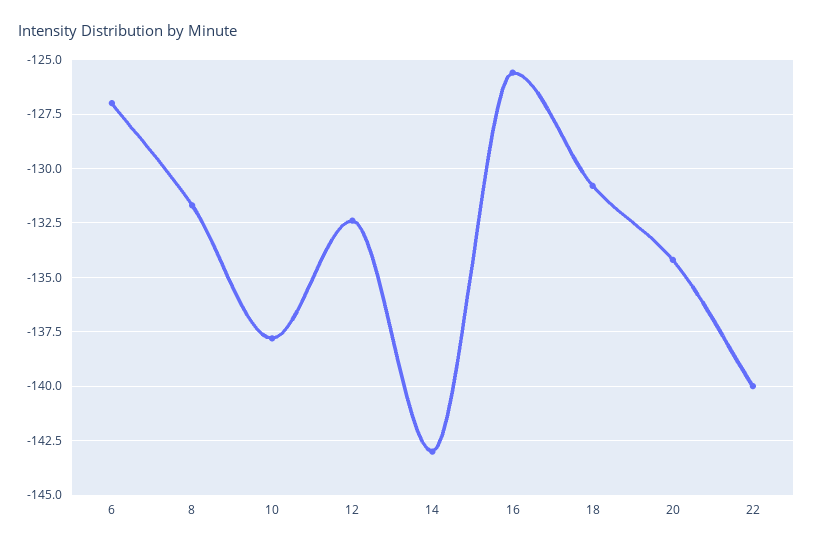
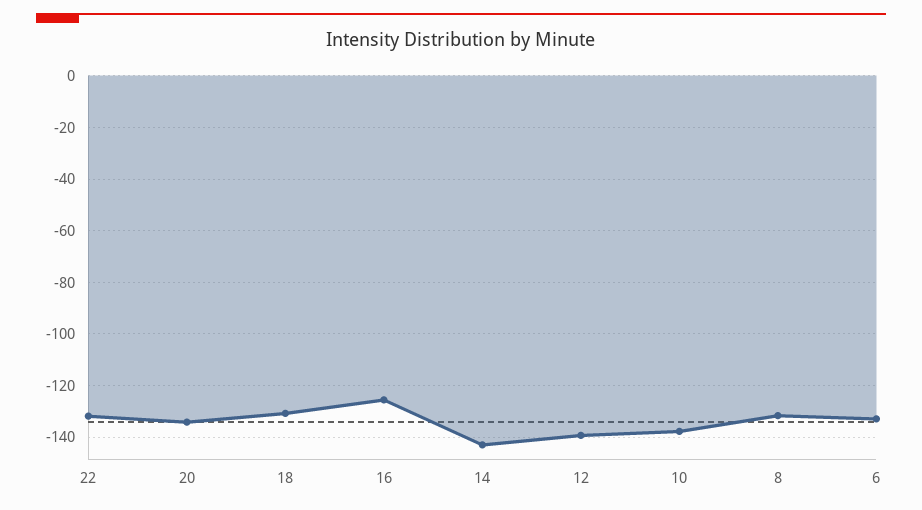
6: -127 -> -132.5
12: -132.5 -> -140
22: -140 -> -132.5

